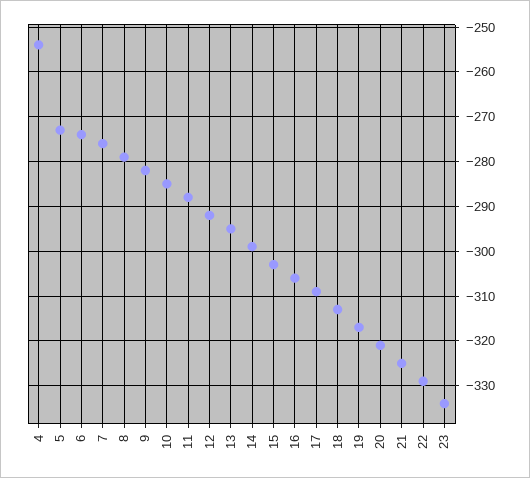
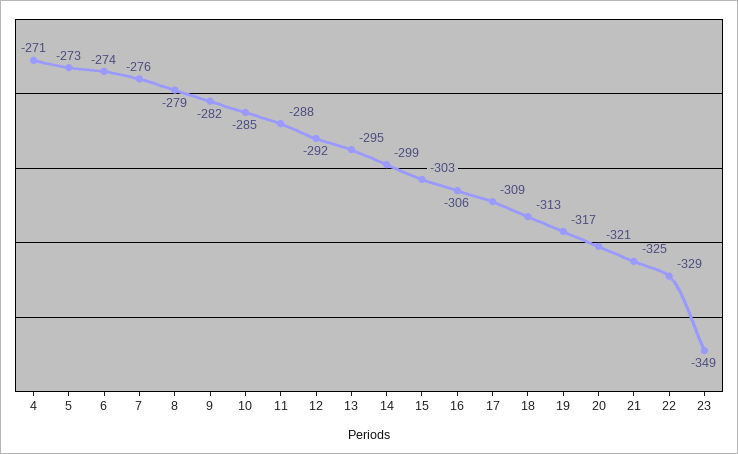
4: -255 -> -271
23: -335 -> -349

